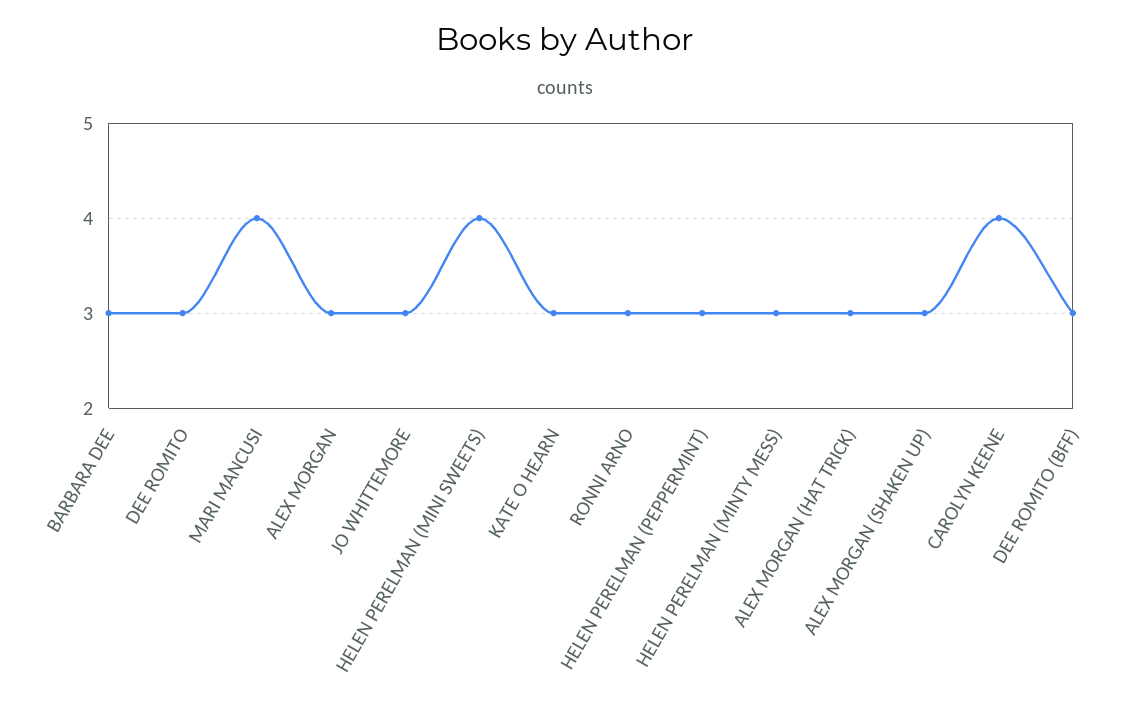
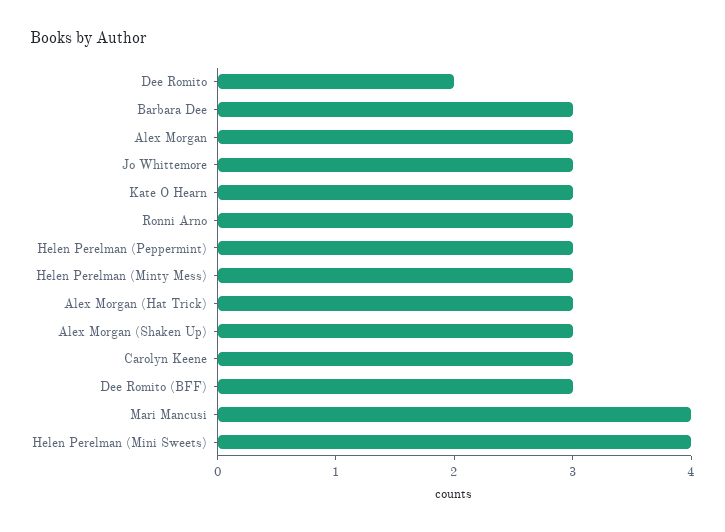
DEE ROMITO: 3 -> 2
CAROLYN KEENE: 4 -> 3

